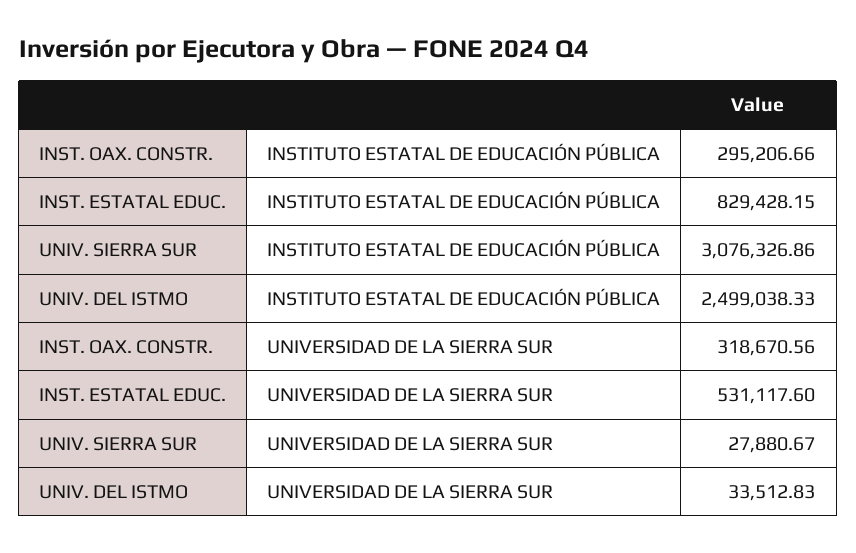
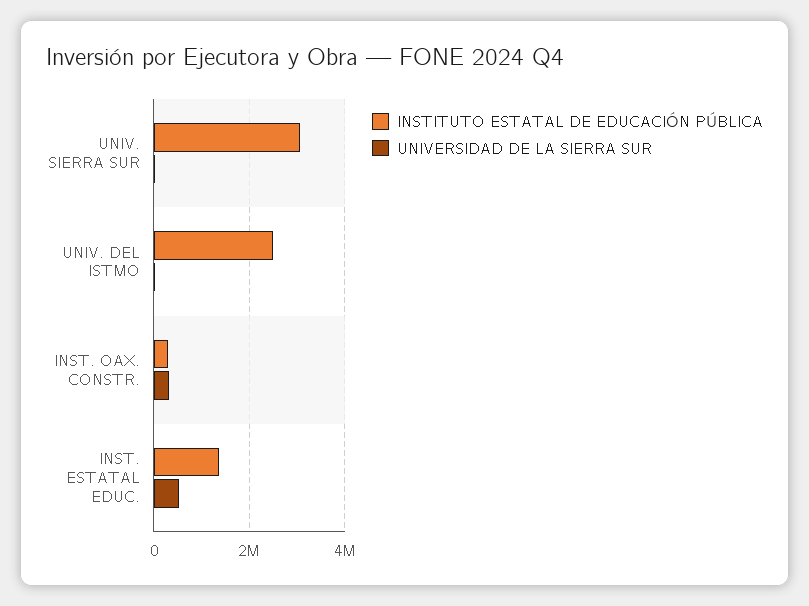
INSTITUTO ESTATAL DE EDUCACIÓN PÚBLICA, INST. ESTATAL EDUC.: 829428.15 -> 1400000

